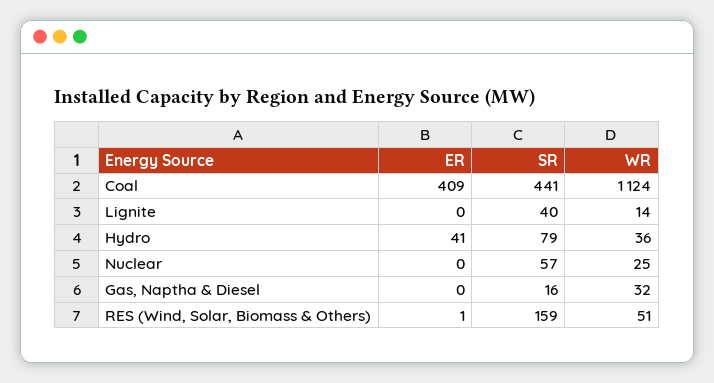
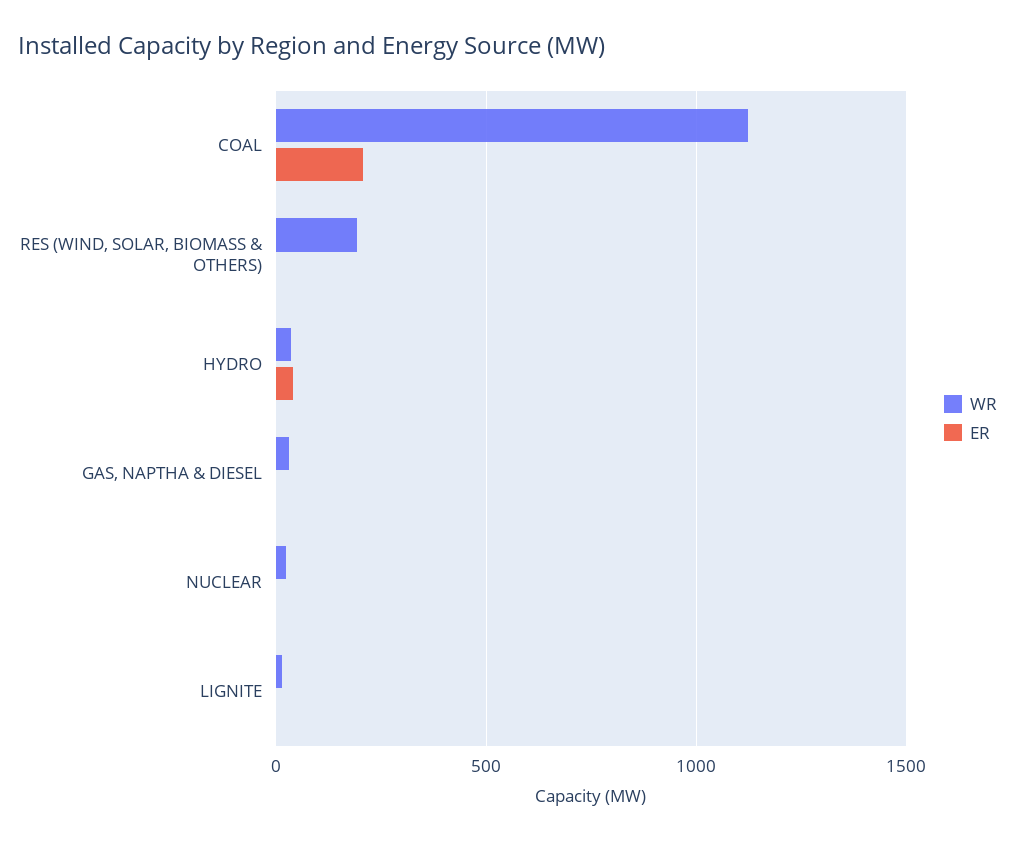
ER, Coal: 409 -> 200
SR, Coal: 441 -> none
SR, Lignite: 40 -> none
SR, Hydro: 79 -> none
SR, Nuclear: 57 -> none
SR, Gas, Naptha & Diesel: 16 -> none
SR, RES (Wind, Solar, Biomass & Others): 159 -> none
WR, RES (Wind, Solar, Biomass & Others): 51 -> 200

